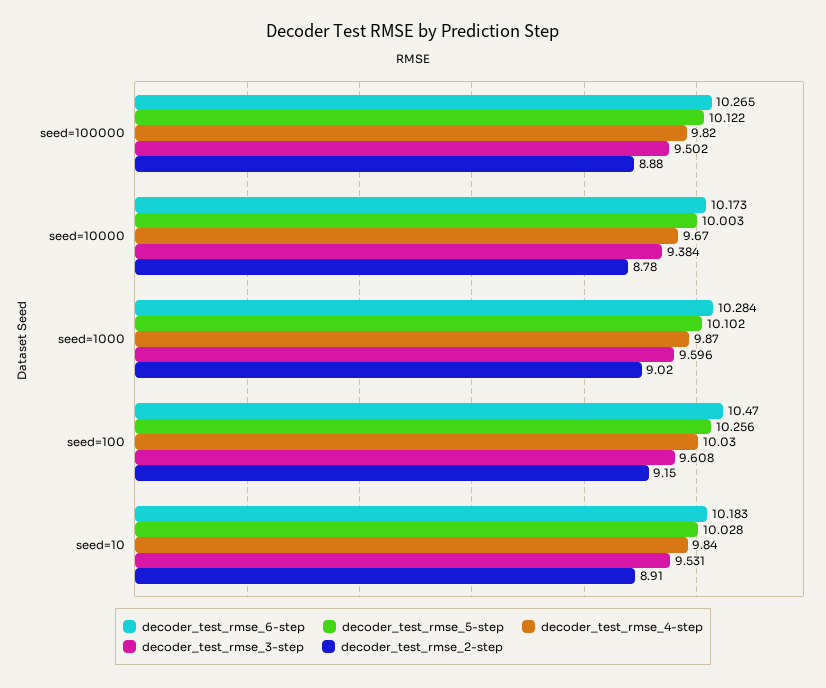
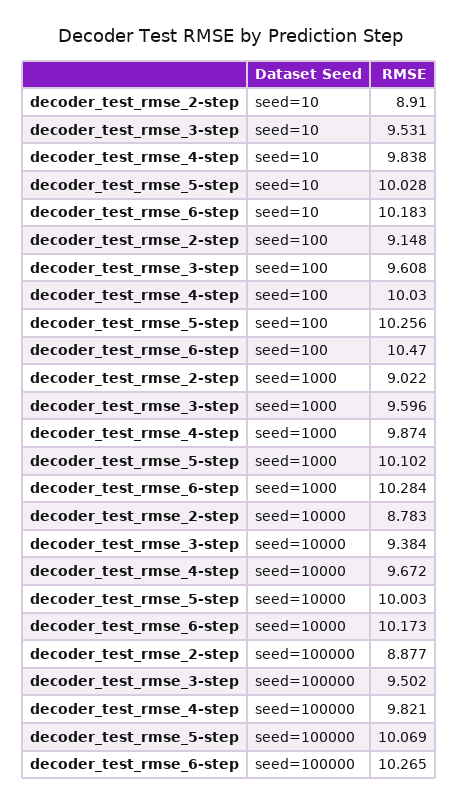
decoder_test_rmse_5-step, seed=100000: 10.122 -> 10.069

